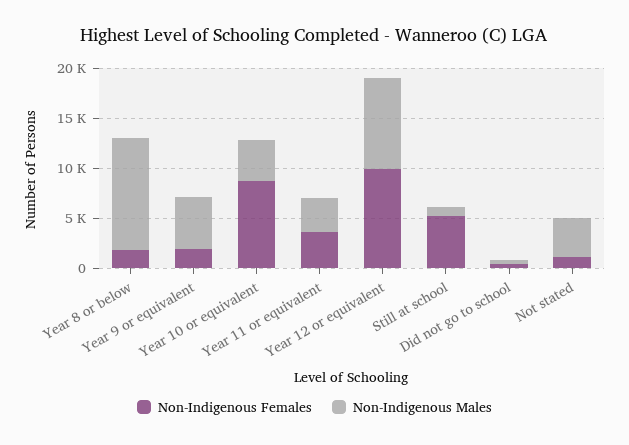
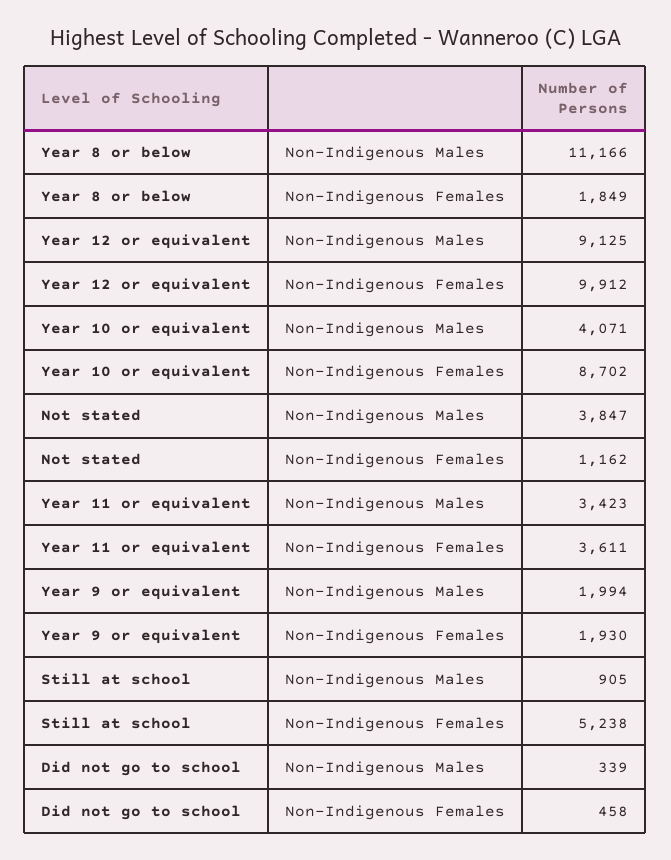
Non-Indigenous Males, Year 9 or equivalent: 5000 -> 1994

